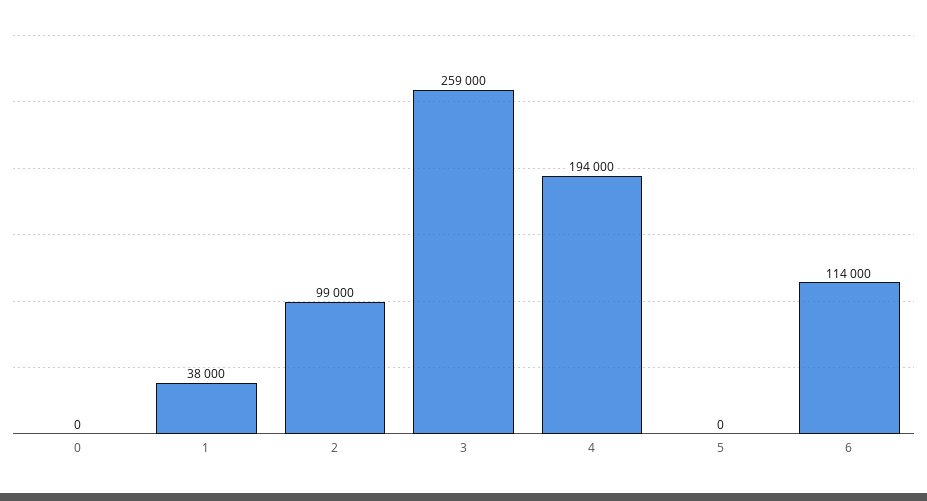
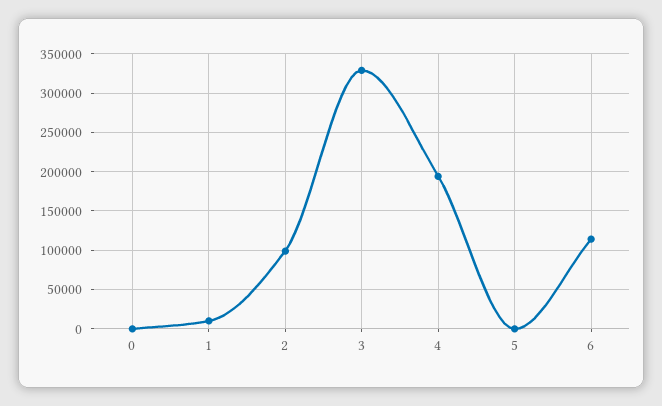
1: 38000 -> 10000
3: 259000 -> 330000

